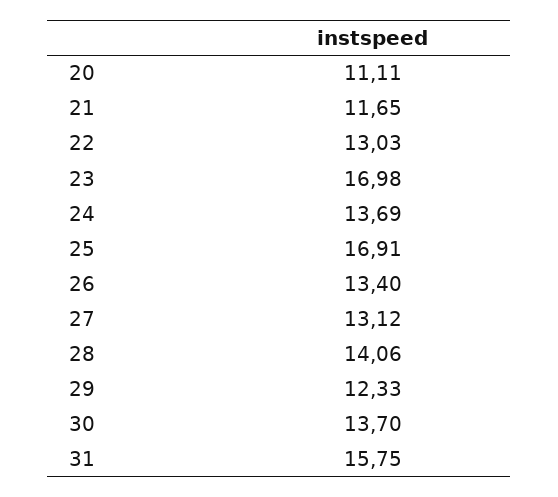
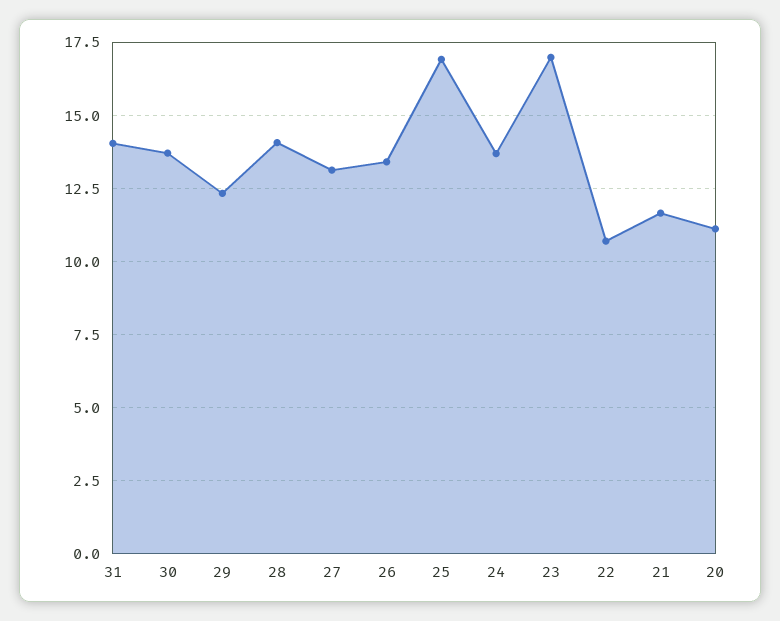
22: 13.03 -> 10.75
31: 15.75 -> 14

